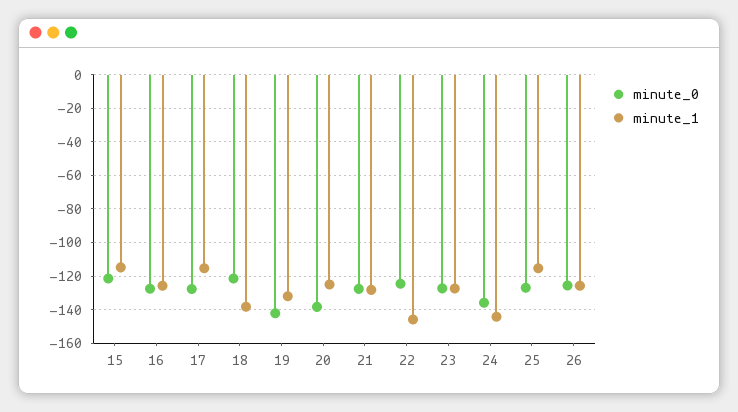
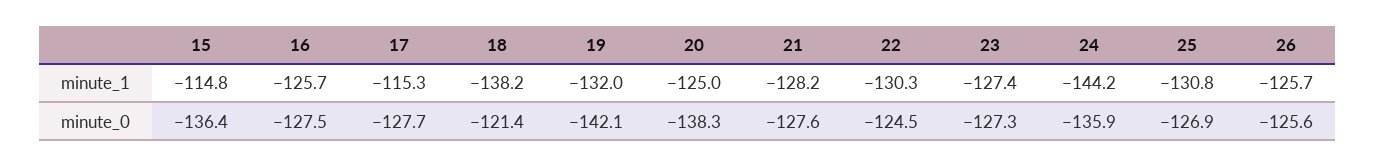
minute_0, 15: -120 -> -136.4
minute_1, 22: -145 -> -130.3
minute_1, 25: -115 -> -130.8

